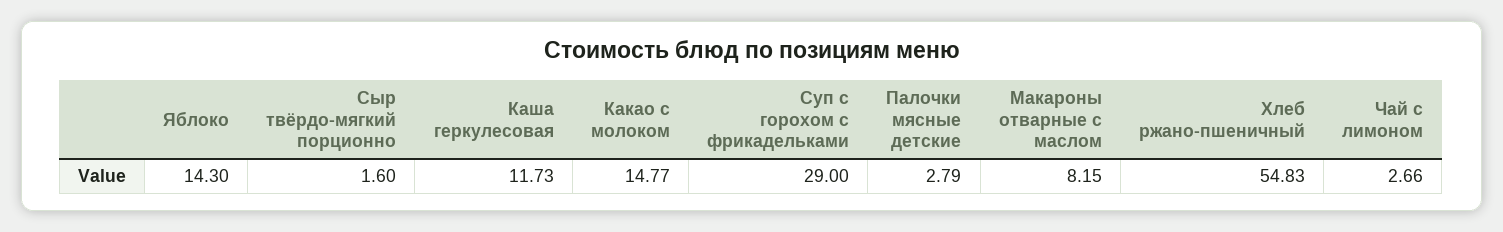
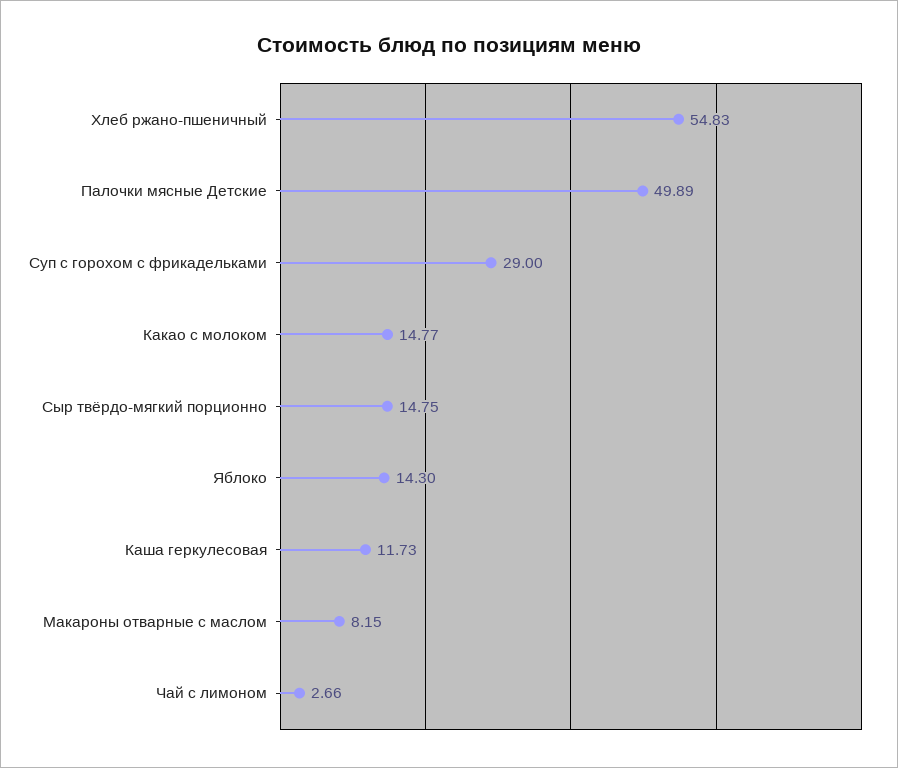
Сыр твёрдо-мягкий порционно: 1.6 -> 14.75
Палочки мясные детские: 2.79 -> 49.89

